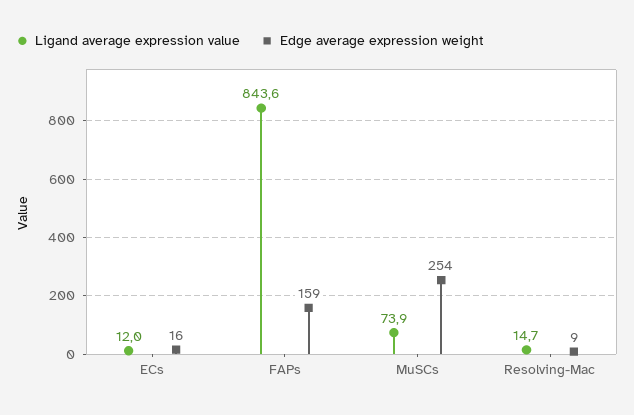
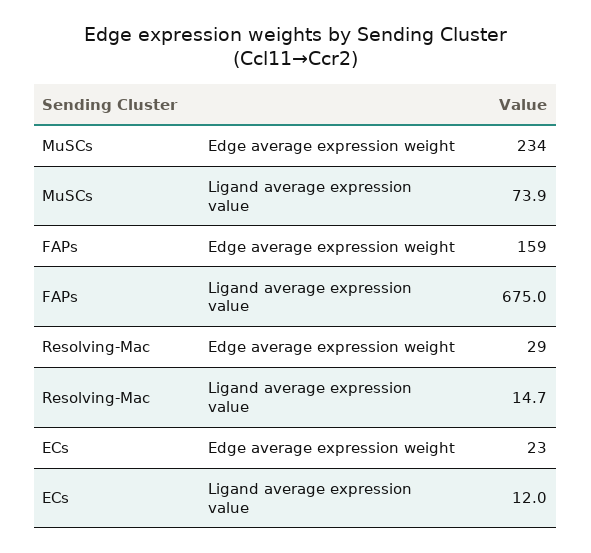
Edge average expression weight, ECs: 16 -> 23
Ligand average expression value, FAPs: 843.6 -> 675
Edge average expression weight, MuSCs: 254 -> 234
Edge average expression weight, Resolving-Mac: 9 -> 29

